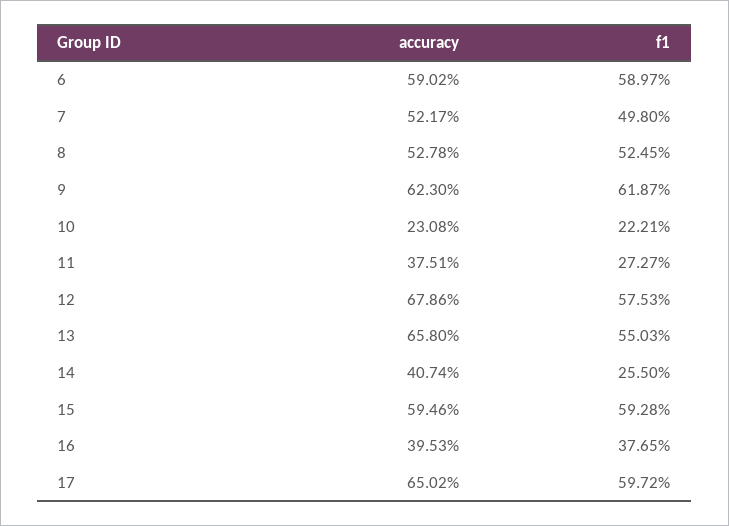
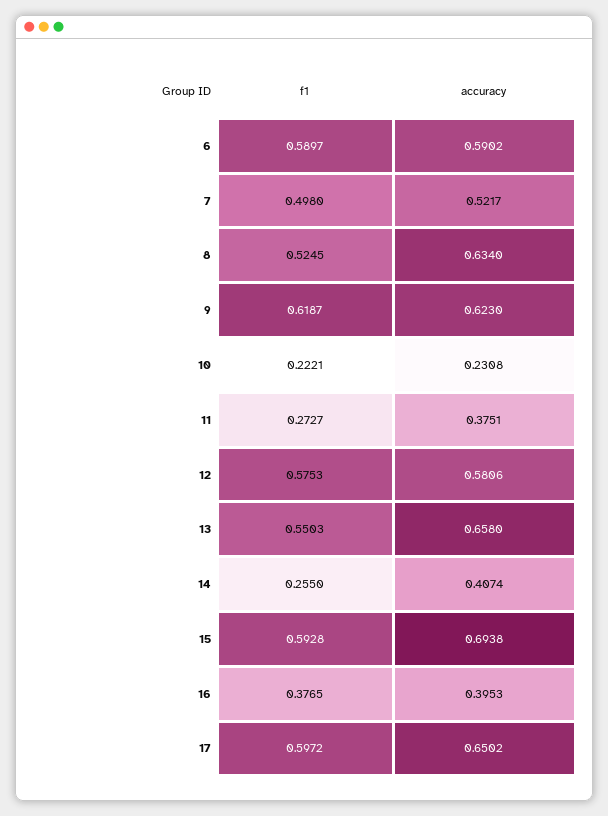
accuracy, 8: 0.5278 -> 0.634
accuracy, 12: 0.6786 -> 0.5806
accuracy, 15: 0.5946 -> 0.6938

